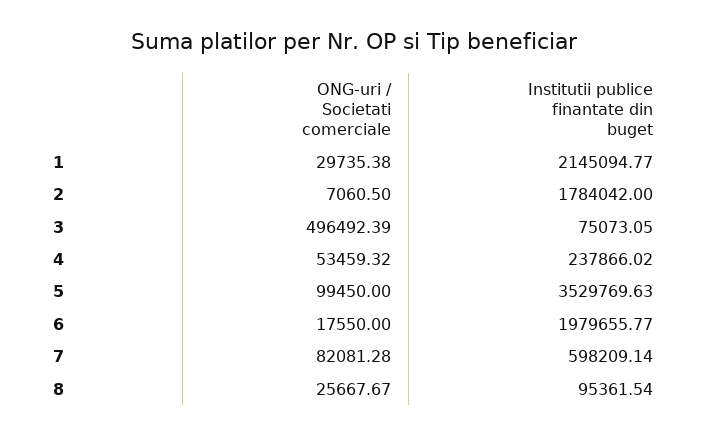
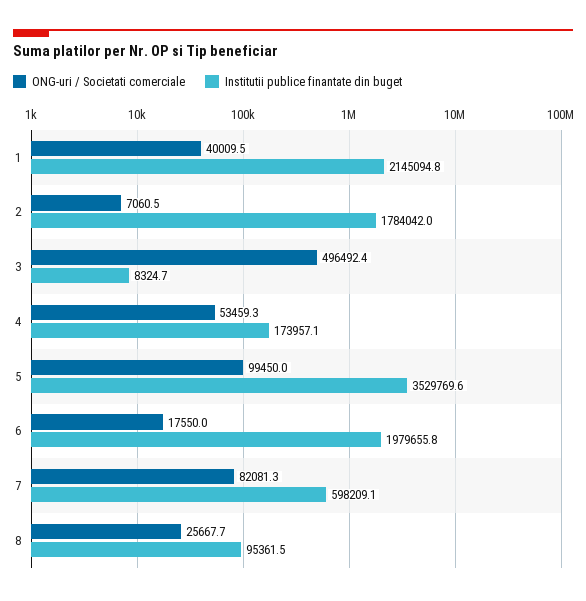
ONG-uri / Societati comerciale, 1: 29735.38 -> 40009.5
Institutii publice finantate din buget, 3: 75073.05 -> 8324.7
Institutii publice finantate din buget, 4: 237866.02 -> 173957.1

